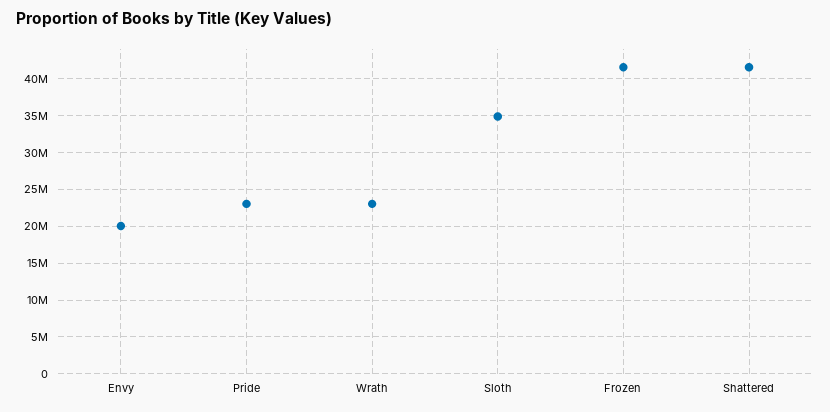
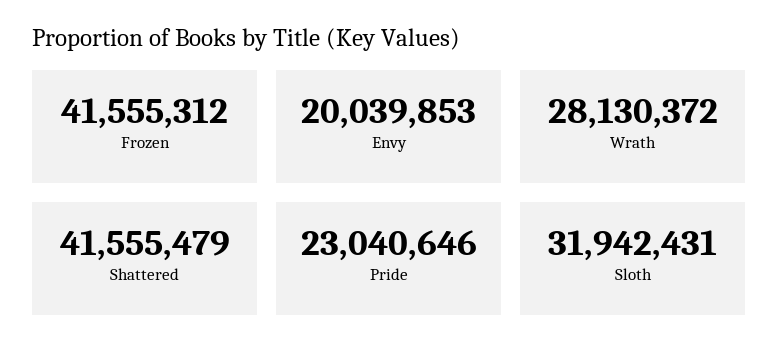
Wrath: 23000000 -> 28130372
Sloth: 35000000 -> 31942431

